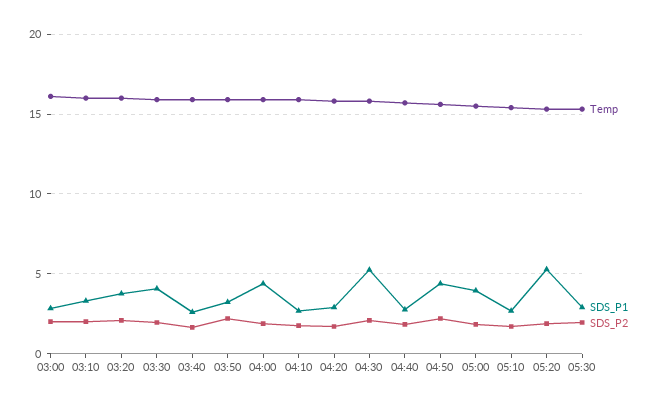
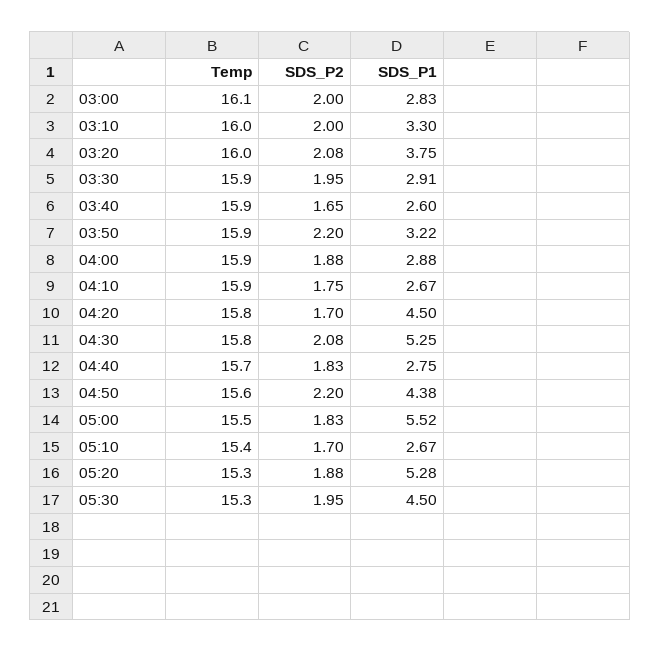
SDS_P1, 03:30: 4 -> 2.91
SDS_P1, 04:00: 4.5 -> 2.88
SDS_P1, 04:20: 3 -> 4.5
SDS_P1, 05:00: 4 -> 5.52
SDS_P1, 05:30: 3 -> 4.5

